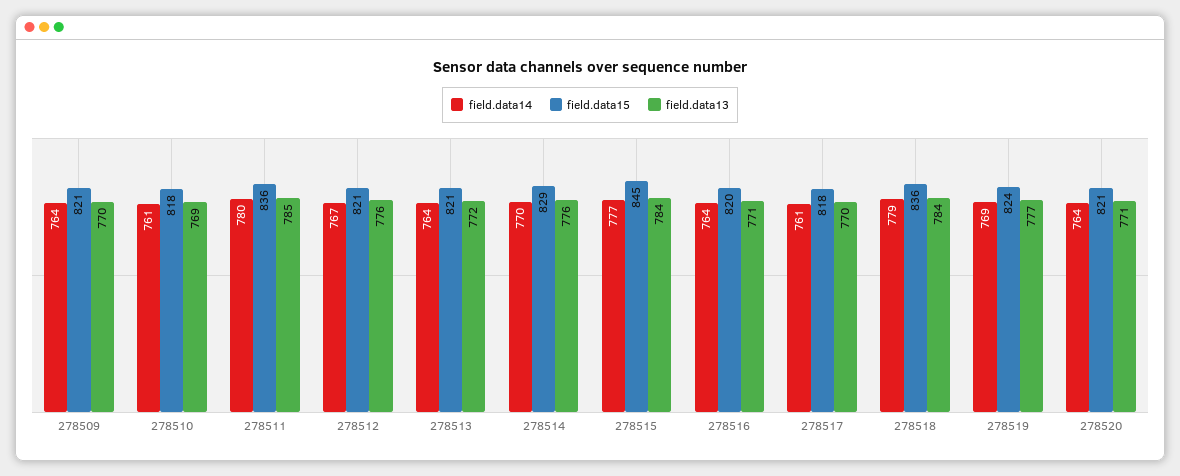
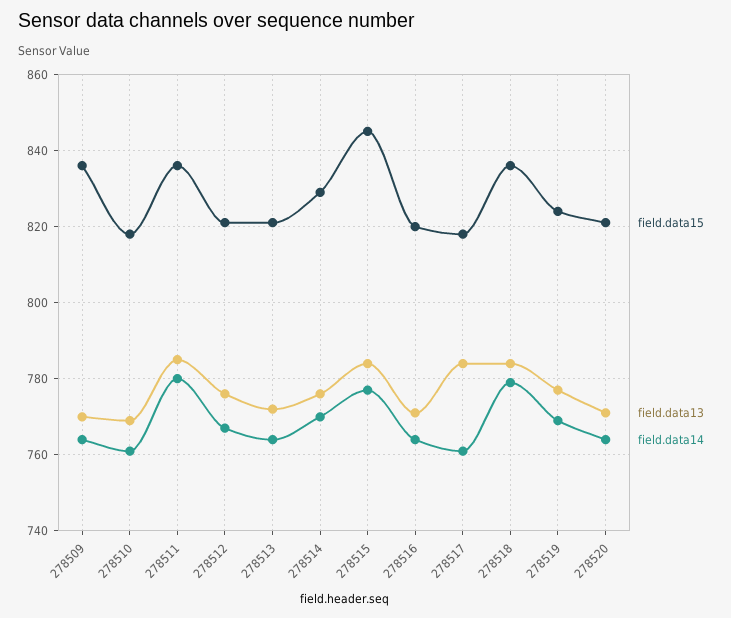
field.data15, 278509: 821 -> 835
field.data13, 278517: 770 -> 785

